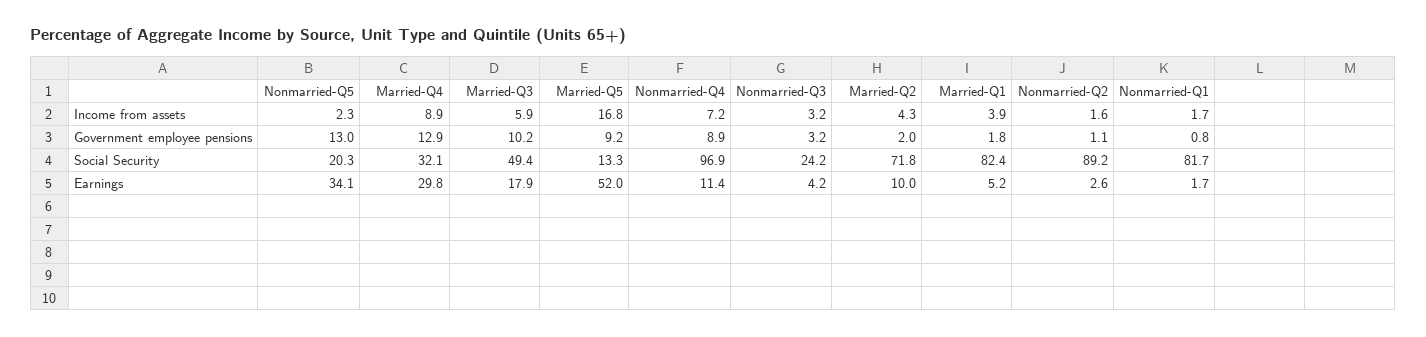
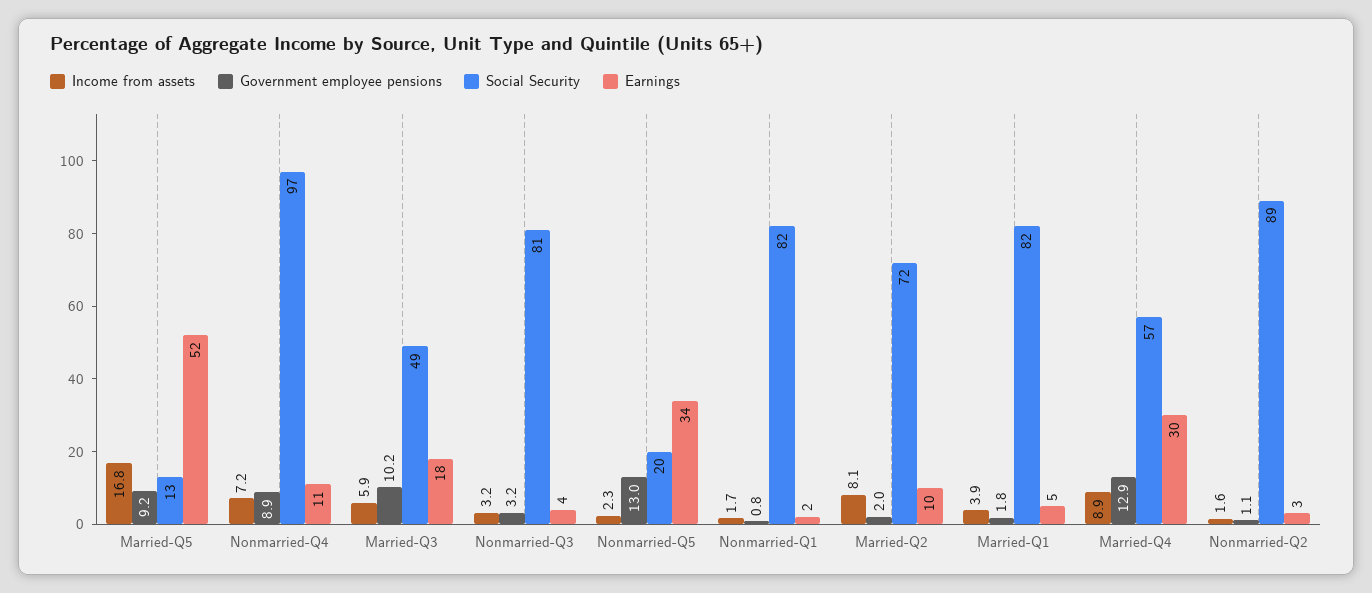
Income from assets, Married-Q2: 4.3 -> 8.1
Social Security, Married-Q4: 32.1 -> 57
Social Security, Nonmarried-Q3: 24.2 -> 81

